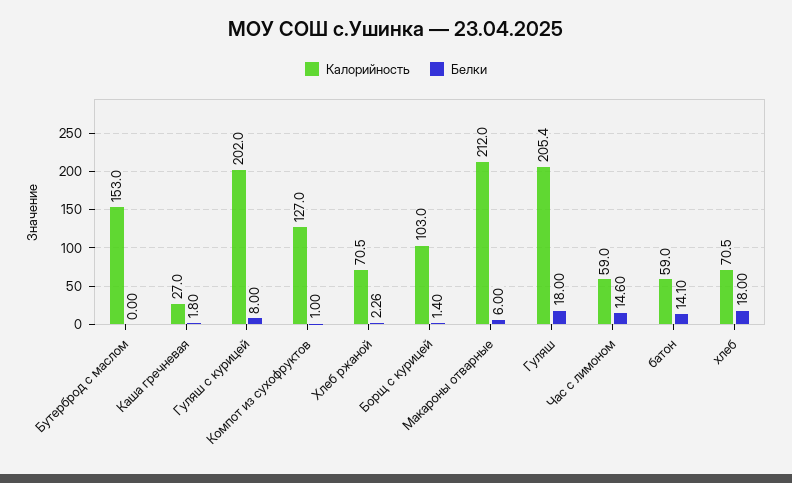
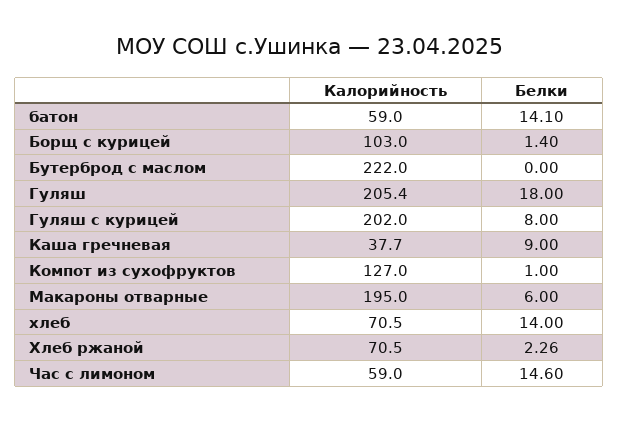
Калорийность, Бутерброд с маслом: 153 -> 222
Калорийность, Каша гречневая: 27 -> 37.7
Белки, Каша гречневая: 1.8 -> 9
Калорийность, Макароны отварные: 212 -> 195
Белки, хлеб: 18 -> 14

